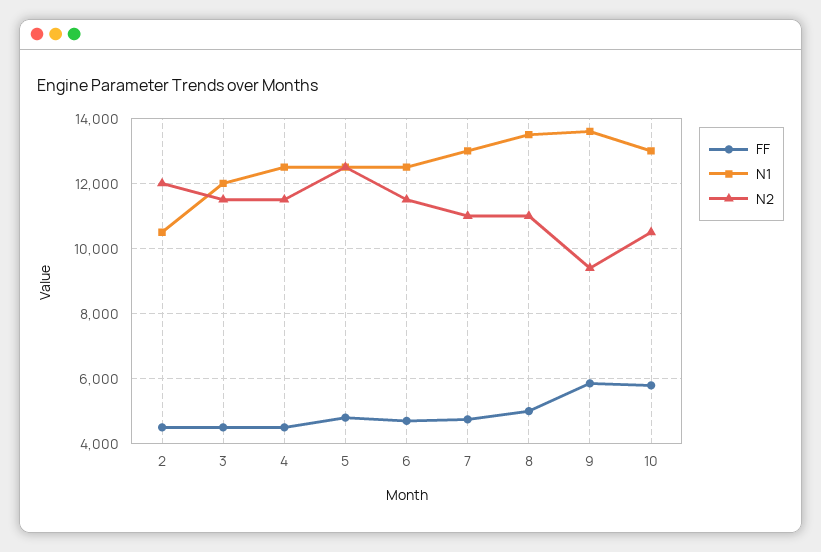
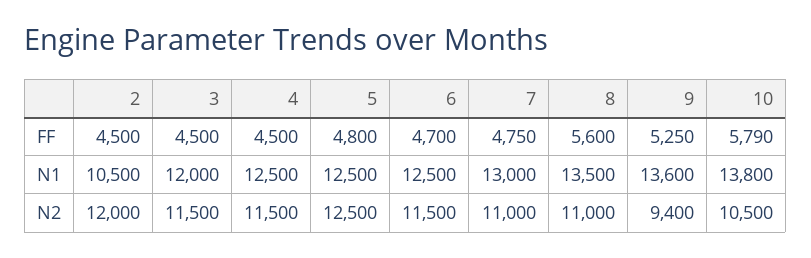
FF, 8: 5000 -> 5600
FF, 9: 5800 -> 5250
N1, 10: 13000 -> 13800

